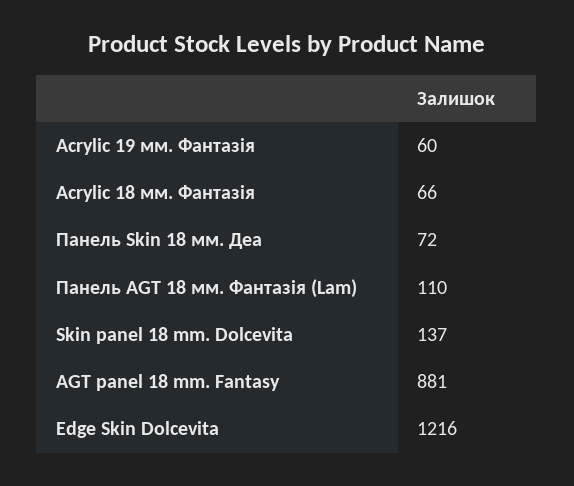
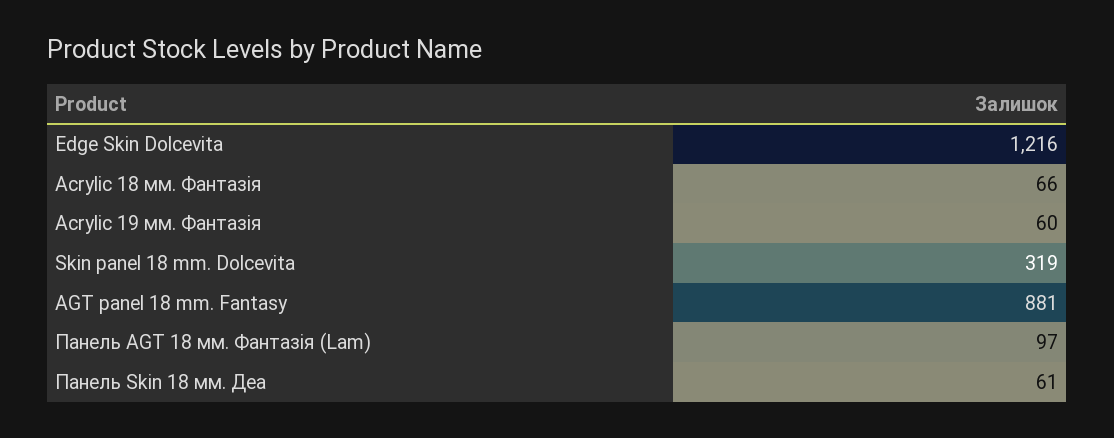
Панель Skin 18 мм. Деа: 72 -> 61
Панель AGT 18 мм. Фантазія (Lam): 110 -> 97
Skin panel 18 mm. Dolcevita: 137 -> 319

